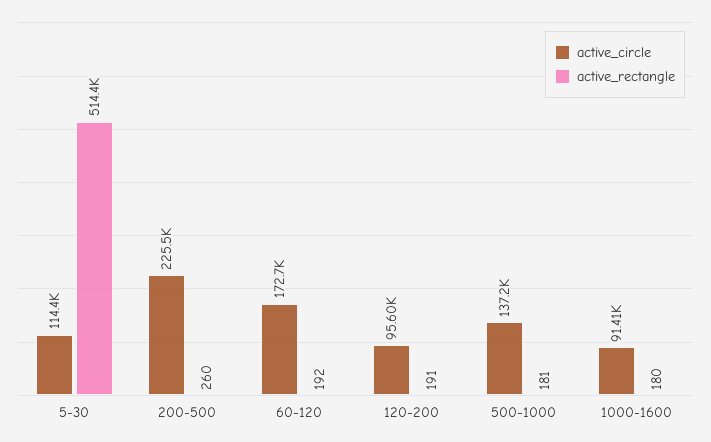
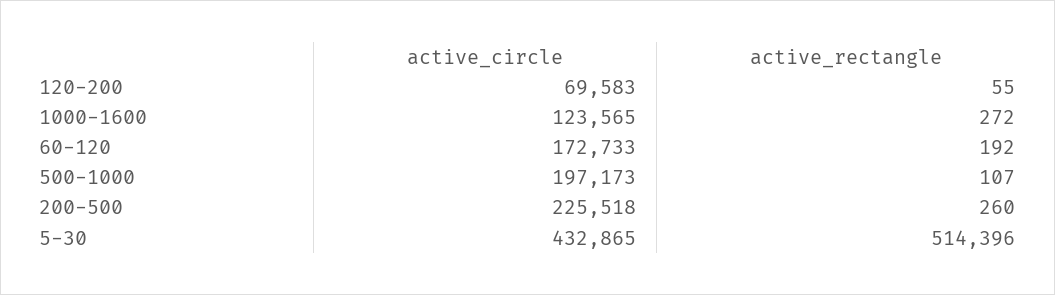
active_circle, 5-30: 114400 -> 432865
active_circle, 120-200: 95600 -> 69583
active_rectangle, 120-200: 191 -> 55
active_circle, 500-1000: 137200 -> 197173
active_rectangle, 500-1000: 181 -> 107
active_circle, 1000-1600: 91410 -> 123565
active_rectangle, 1000-1600: 180 -> 272

